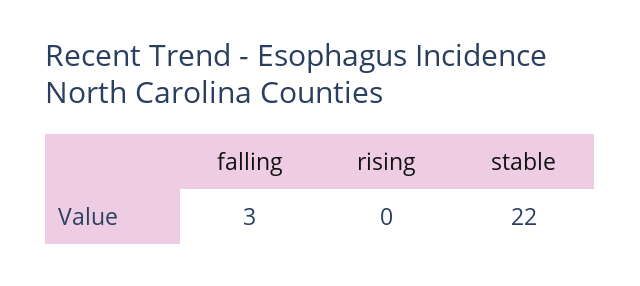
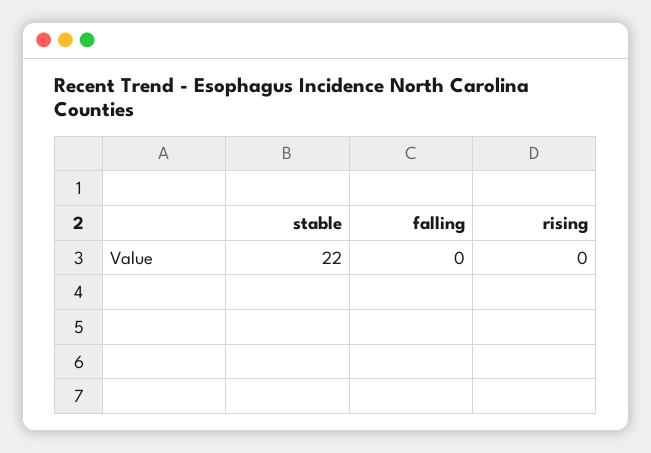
falling: 3 -> 0

